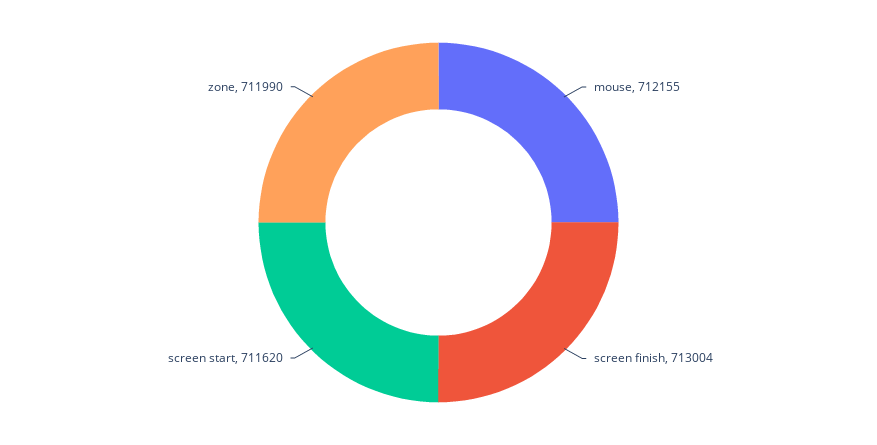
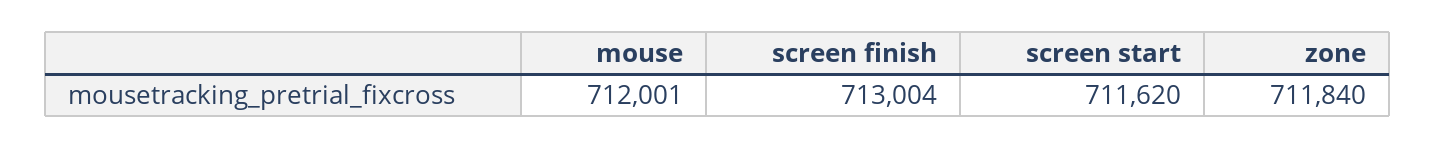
mouse: 712155 -> 712001
zone: 711990 -> 711840

